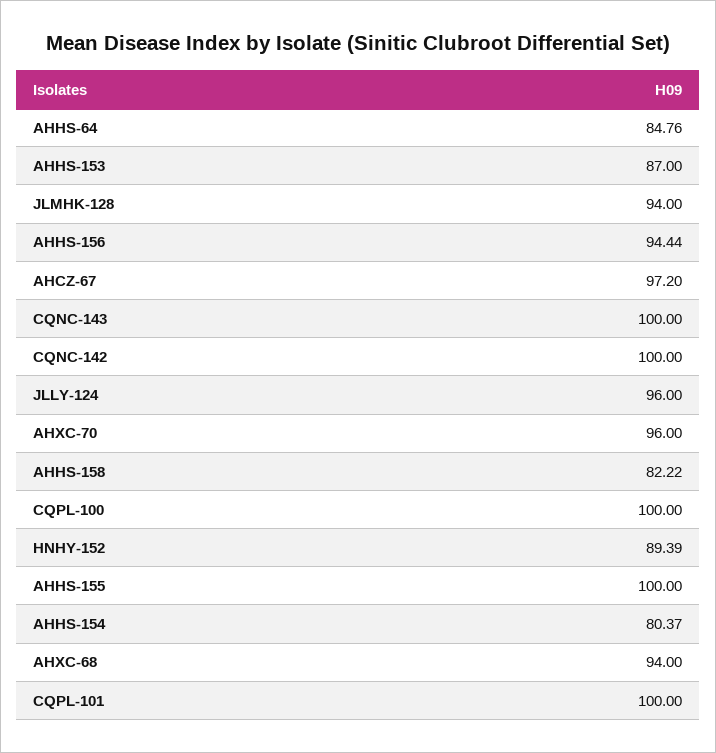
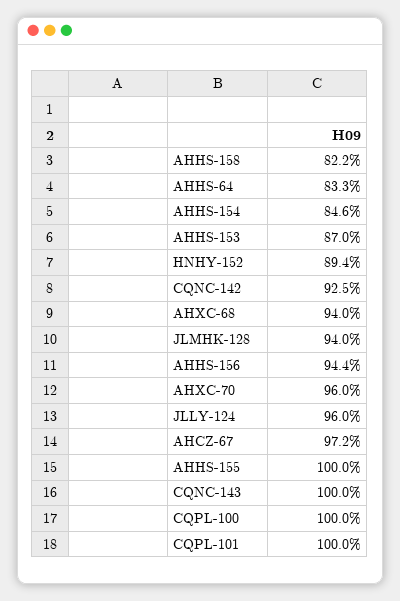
AHHS-64: 84.76 -> 83.3
CQNC-142: 100 -> 92.5
AHHS-154: 80.37 -> 84.6

